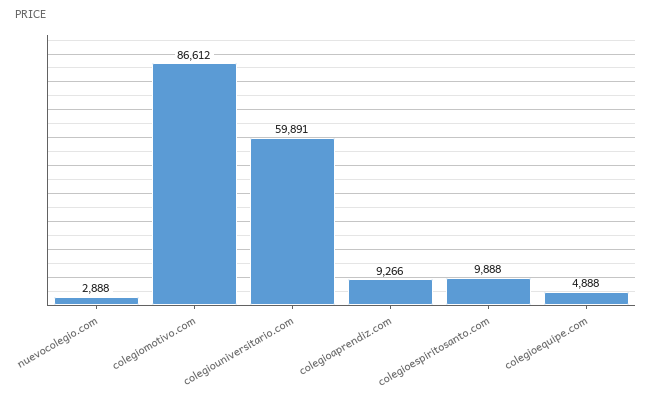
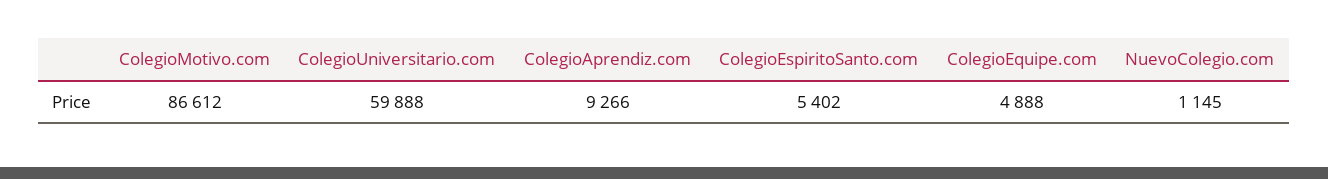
nuevocolegio.com: 2888 -> 1145
colegiouniversitario.com: 59891 -> 59888
colegioespiritosanto.com: 9888 -> 5402

